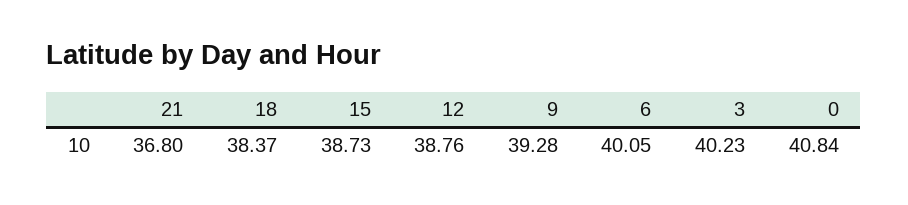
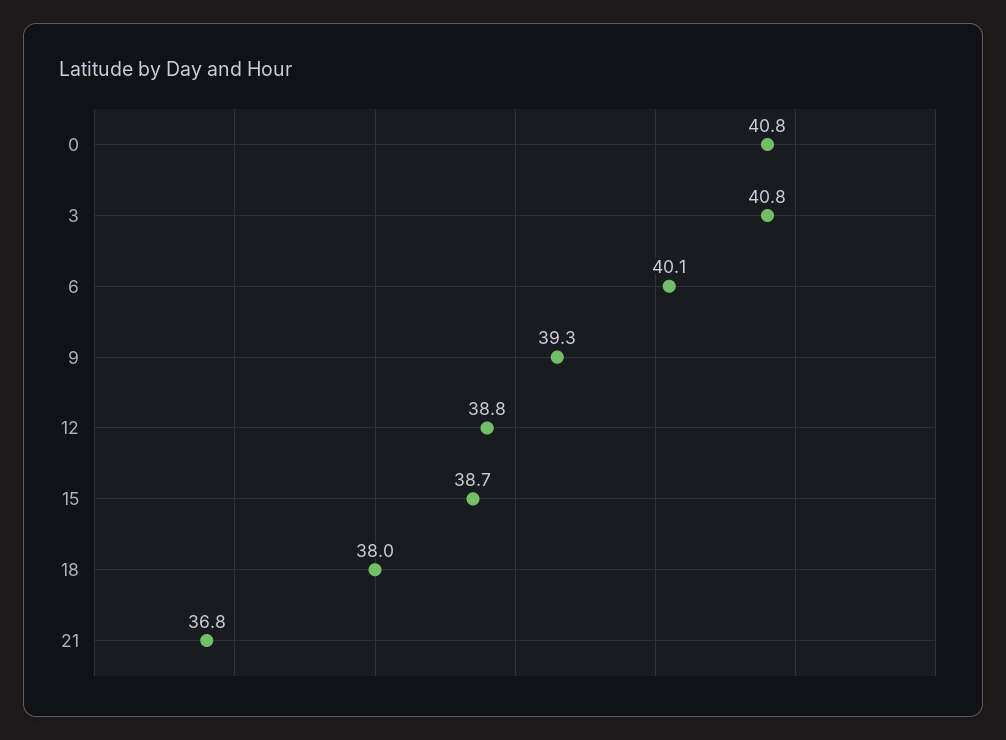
18: 38.37 -> 38
3: 40.23 -> 40.8

